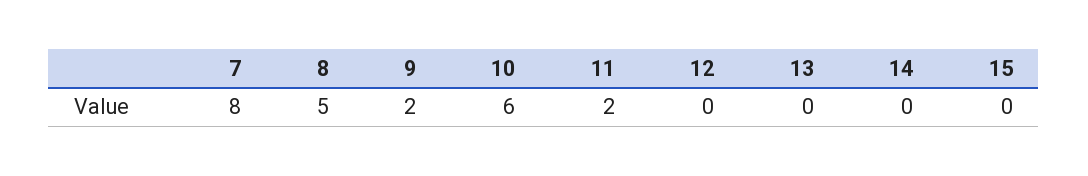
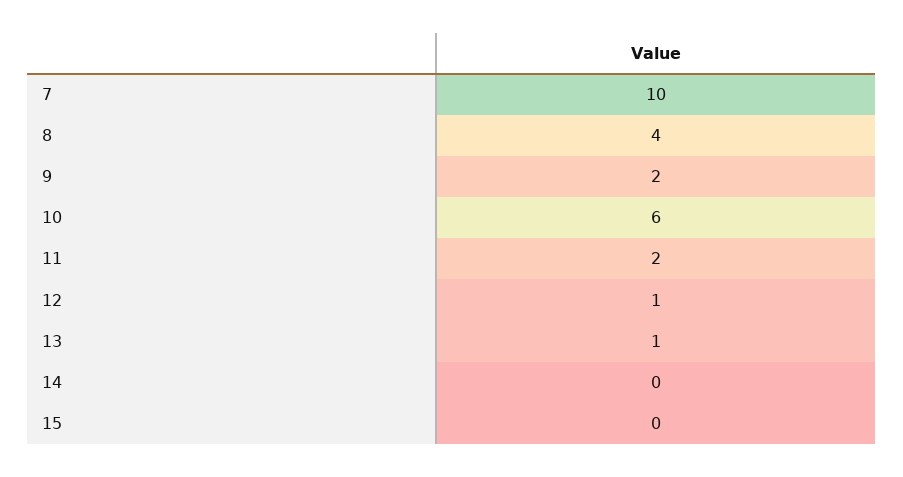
7: 8 -> 10
8: 5 -> 4
12: 0 -> 1
13: 0 -> 1

